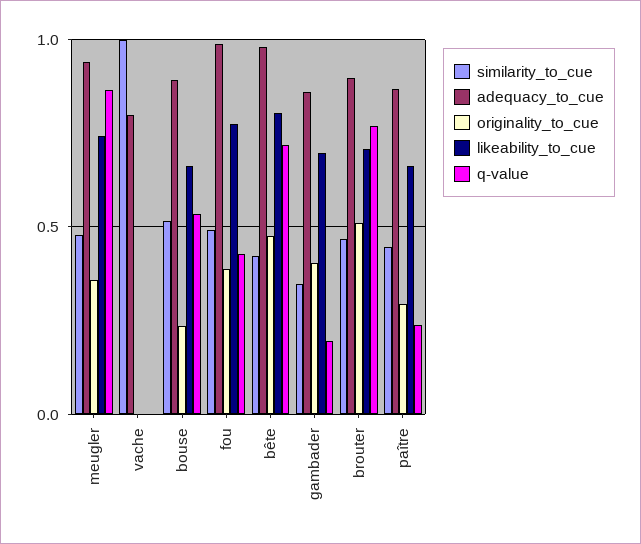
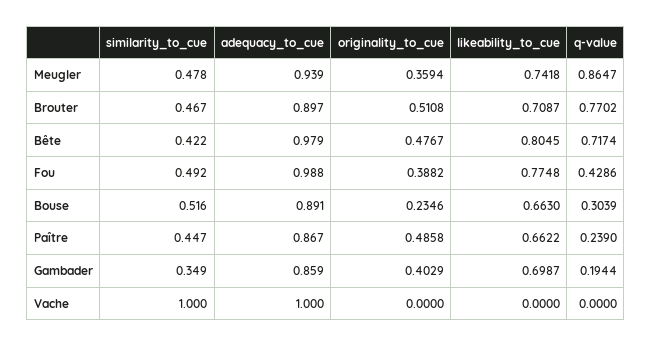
adequacy_to_cue, vache: 0.8 -> 1
q-value, bouse: 0.55 -> 0.3039
originality_to_cue, paître: 0.3 -> 0.4858

